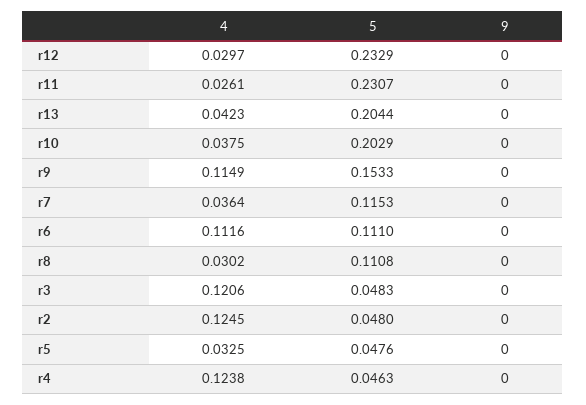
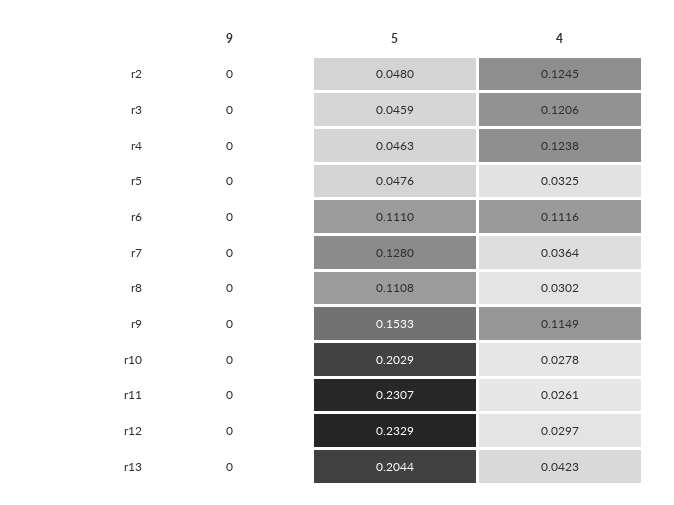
4, r10: 0.0375 -> 0.0278
5, r7: 0.1153 -> 0.128
5, r3: 0.0483 -> 0.0459

